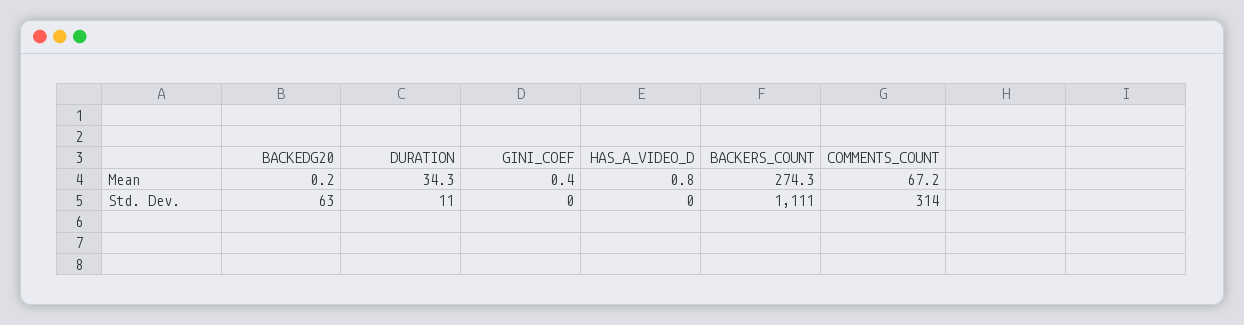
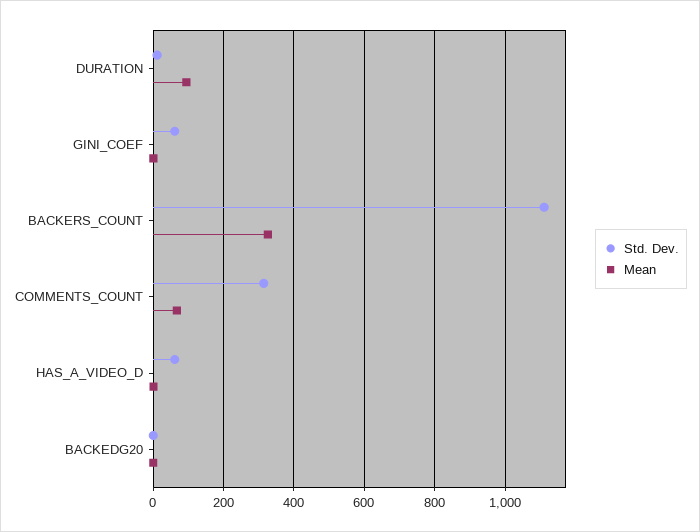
Mean, DURATION: 34.3 -> 100
Mean, BACKERS_COUNT: 274.3 -> 320
Std. Dev., BACKEDG20: 63 -> 0
Std. Dev., GINI_COEF: 0 -> 60
Std. Dev., HAS_A_VIDEO_D: 0 -> 60

